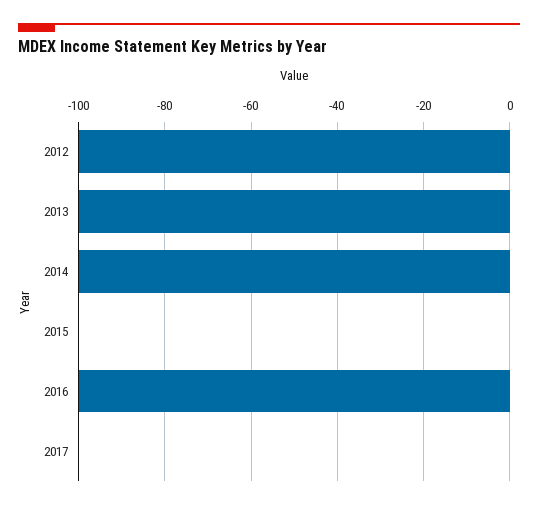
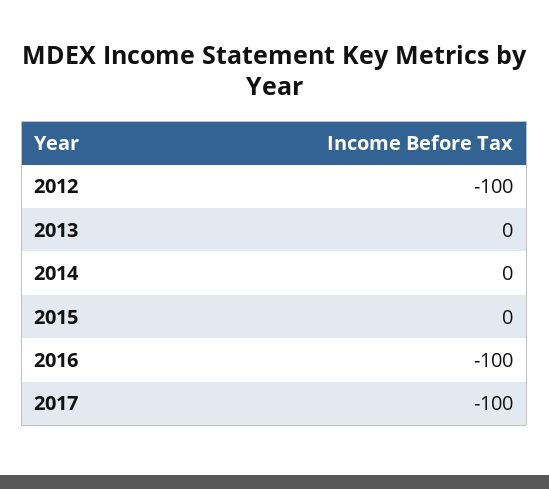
2013: -100 -> 0
2014: -100 -> 0
2017: 0 -> -100

